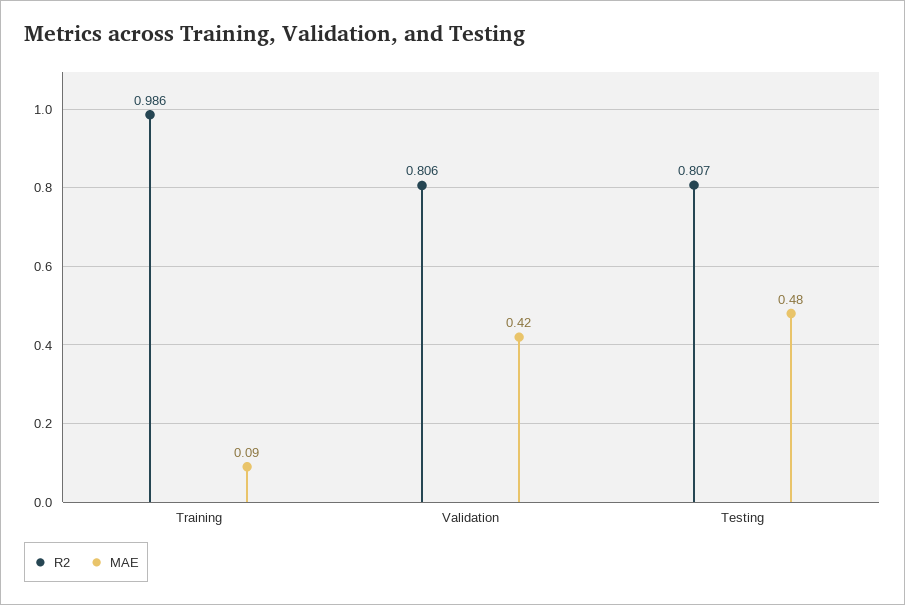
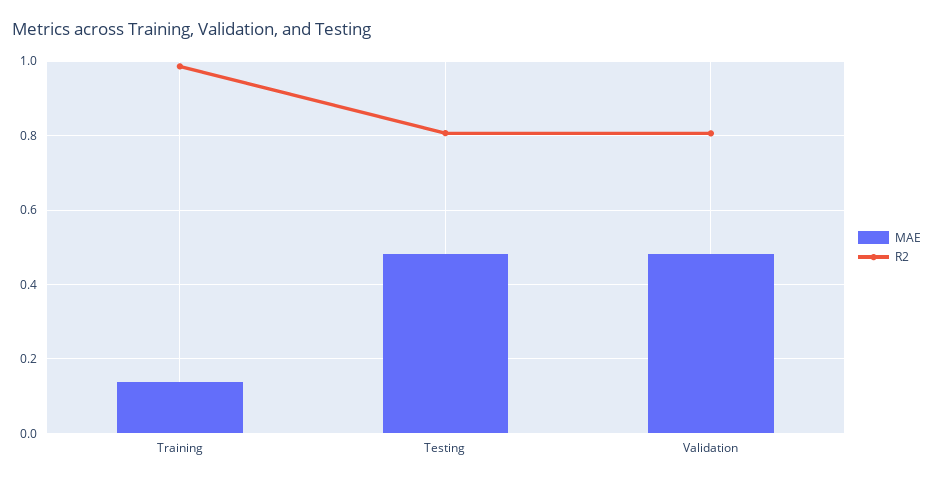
MAE, Training: 0.09 -> 0.14
MAE, Validation: 0.42 -> 0.48

